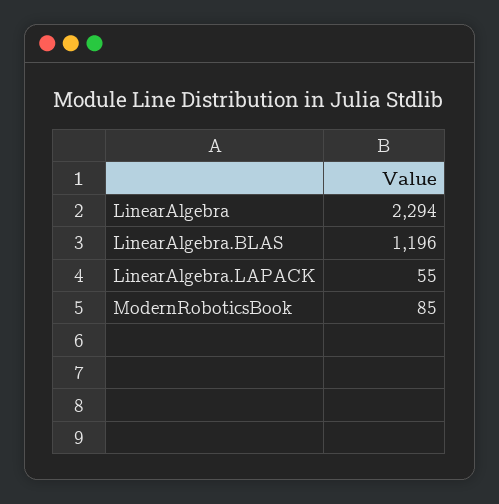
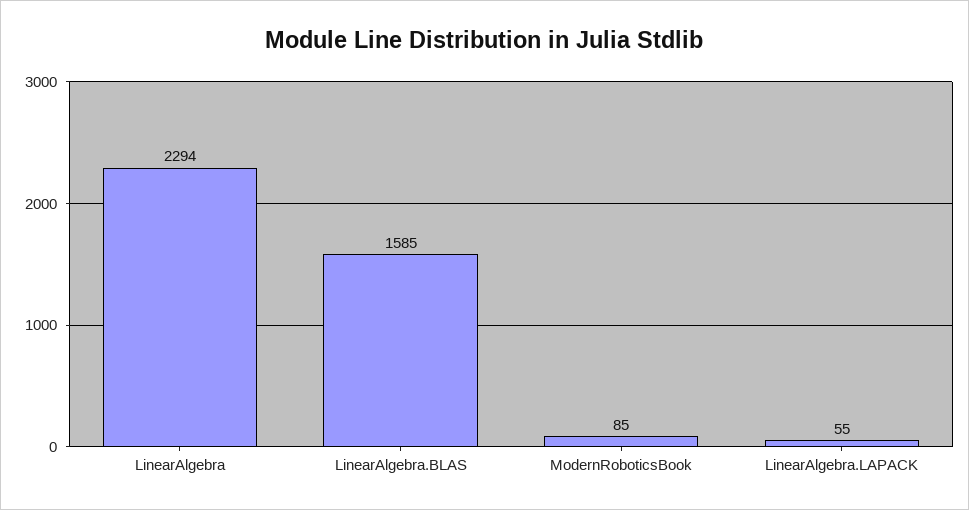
LinearAlgebra.BLAS: 1196 -> 1585

